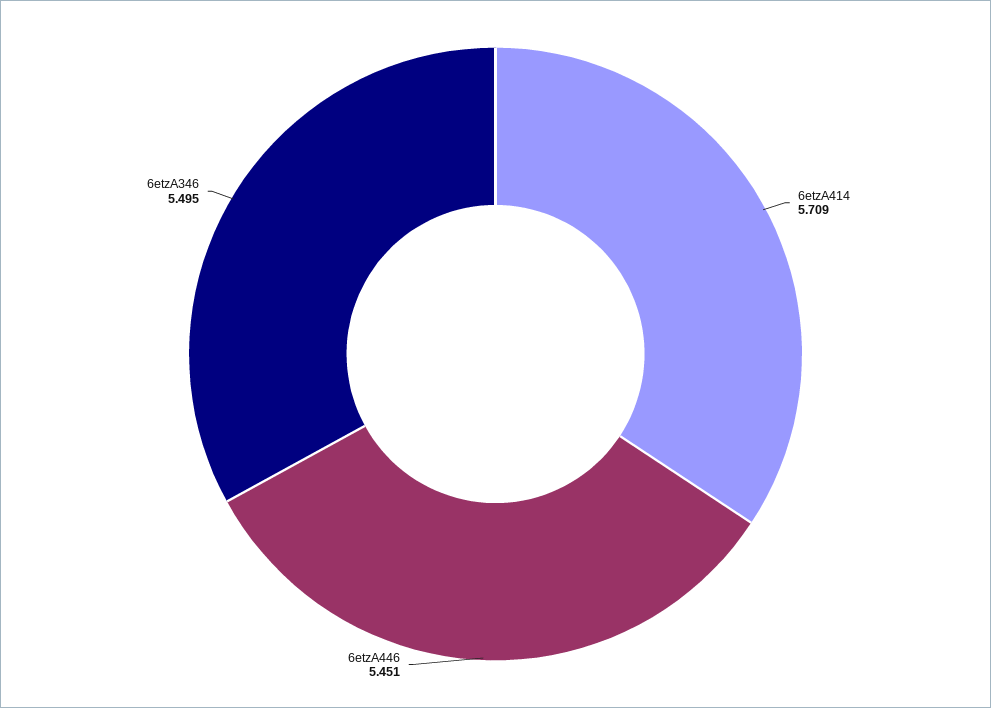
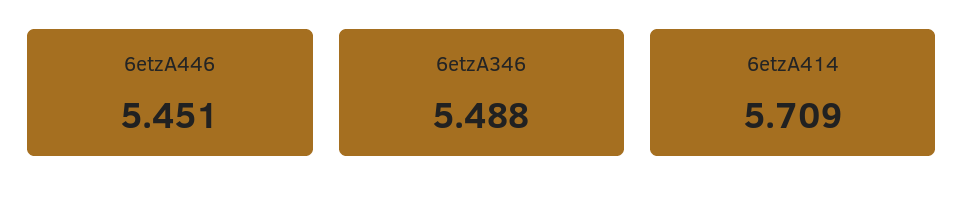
6etzA346: 5.495 -> 5.488

